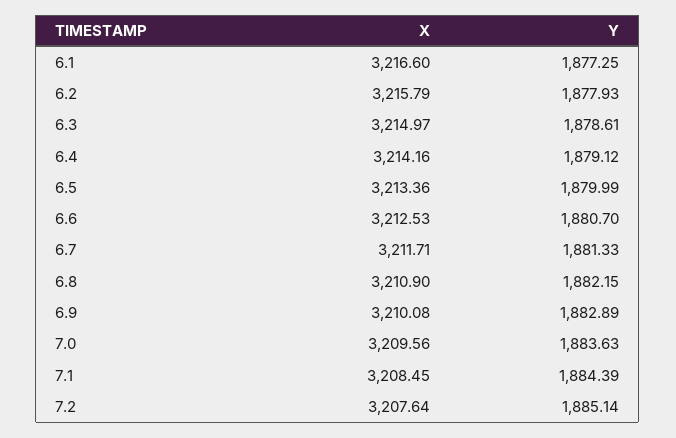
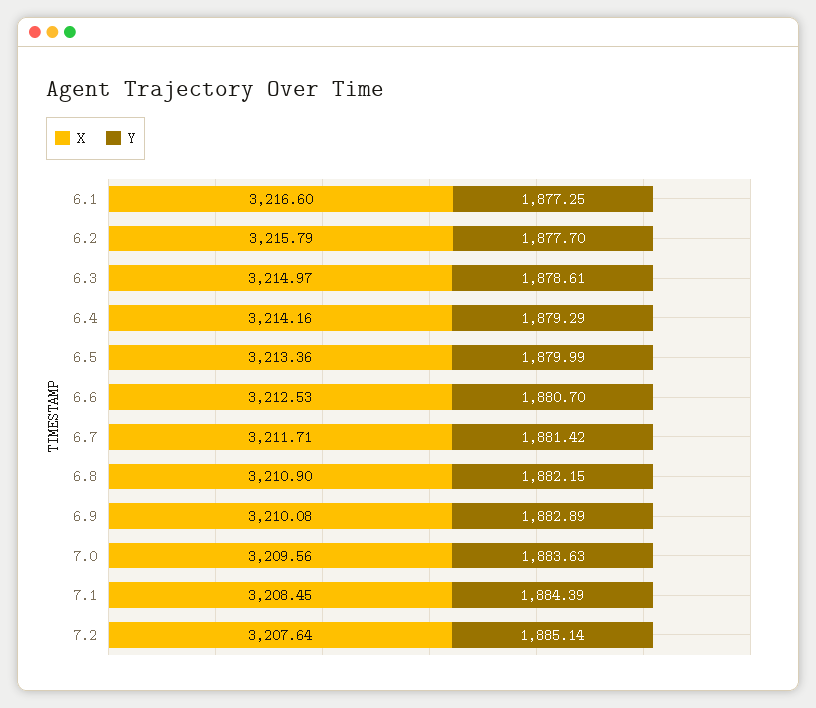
Y, 6.2: 1877.93 -> 1877.7
Y, 6.4: 1879.12 -> 1879.29
Y, 6.7: 1881.33 -> 1881.42

